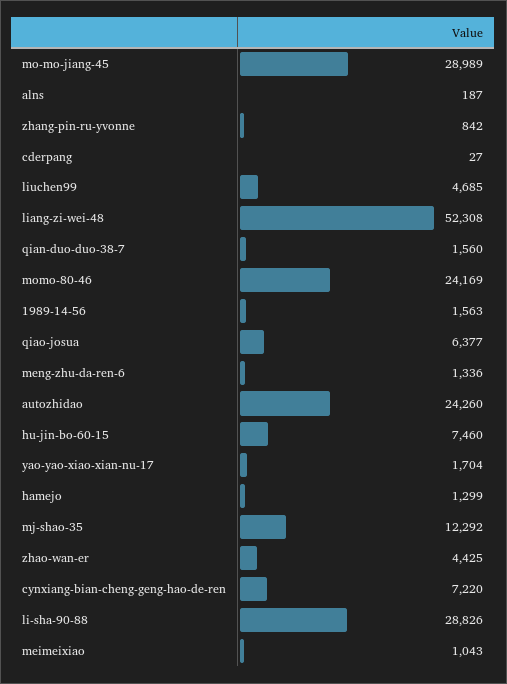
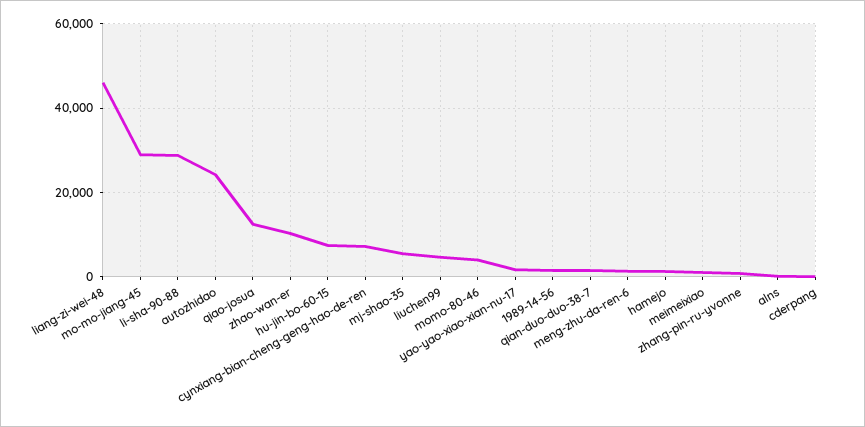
liang-zi-wei-48: 52308 -> 46000
momo-80-46: 24169 -> 4000
qiao-josua: 6377 -> 12000
mj-shao-35: 12292 -> 6000
zhao-wan-er: 4425 -> 10000

